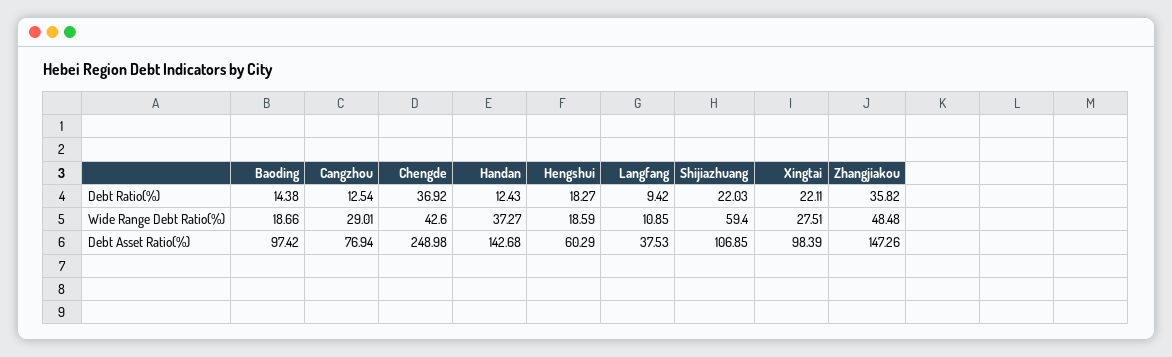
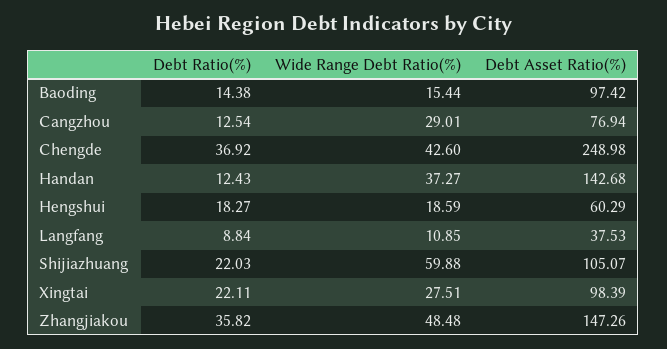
Langfang, Debt Ratio(%): 9.42 -> 8.84
Baoding, Wide Range Debt Ratio(%): 18.66 -> 15.44
Shijiazhuang, Wide Range Debt Ratio(%): 59.4 -> 59.88
Shijiazhuang, Debt Asset Ratio(%): 106.85 -> 105.07

